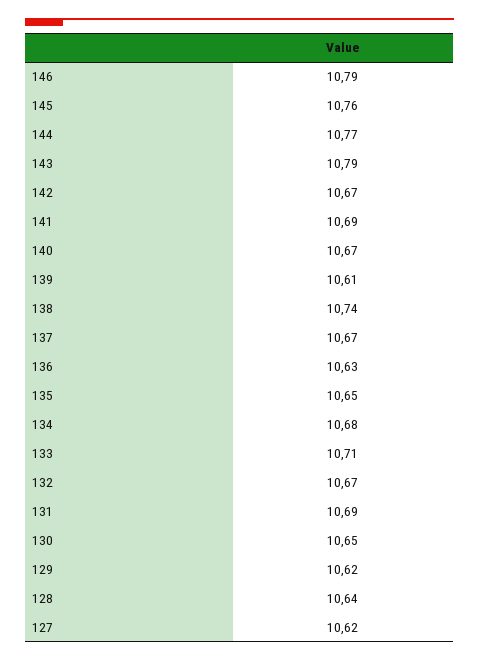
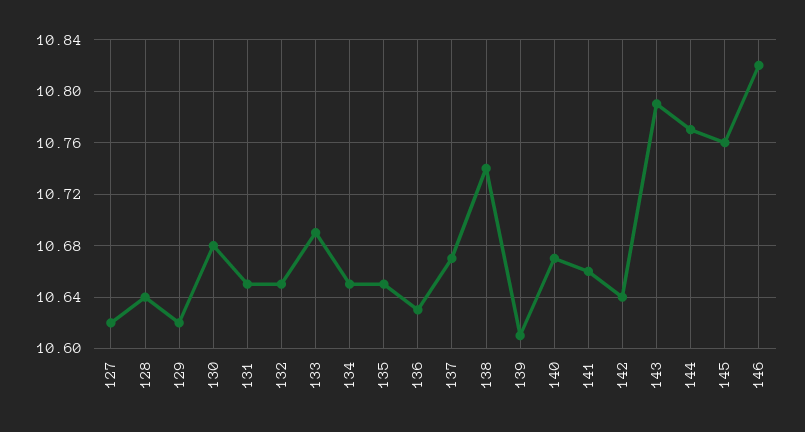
146: 10.79 -> 10.82
142: 10.67 -> 10.64
141: 10.69 -> 10.66
134: 10.68 -> 10.65
133: 10.71 -> 10.69
132: 10.67 -> 10.65
131: 10.69 -> 10.65
130: 10.65 -> 10.68

